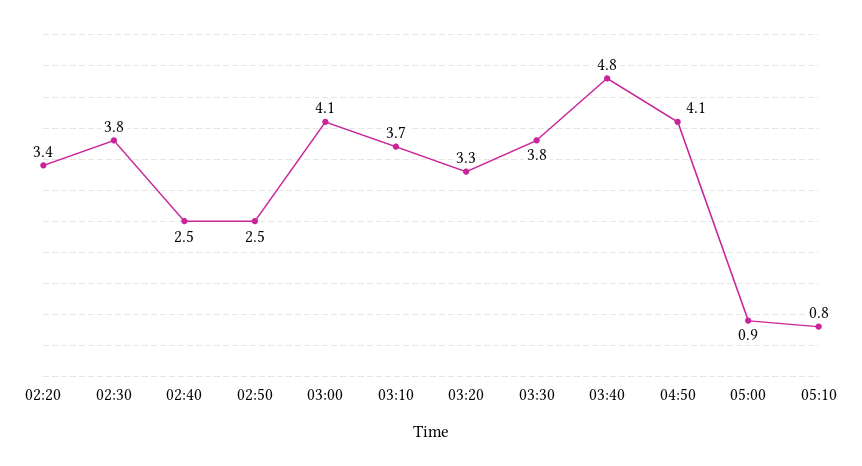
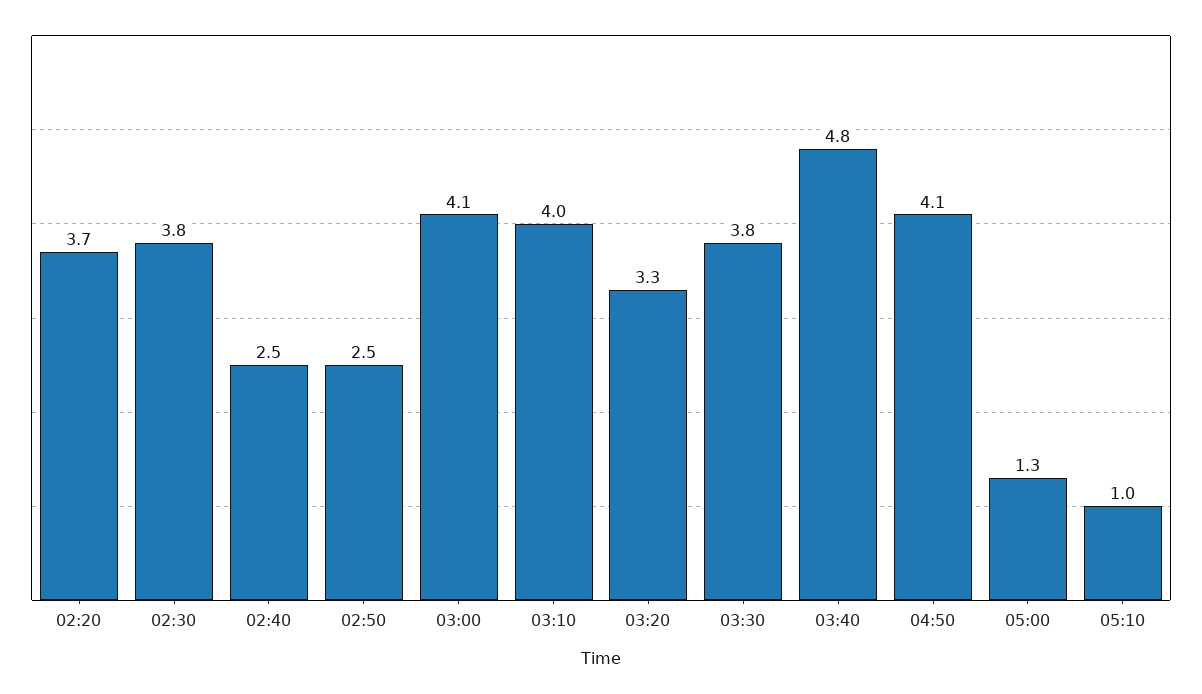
02:20: 3.4 -> 3.7
03:10: 3.7 -> 4
05:00: 0.9 -> 1.3
05:10: 0.8 -> 1

